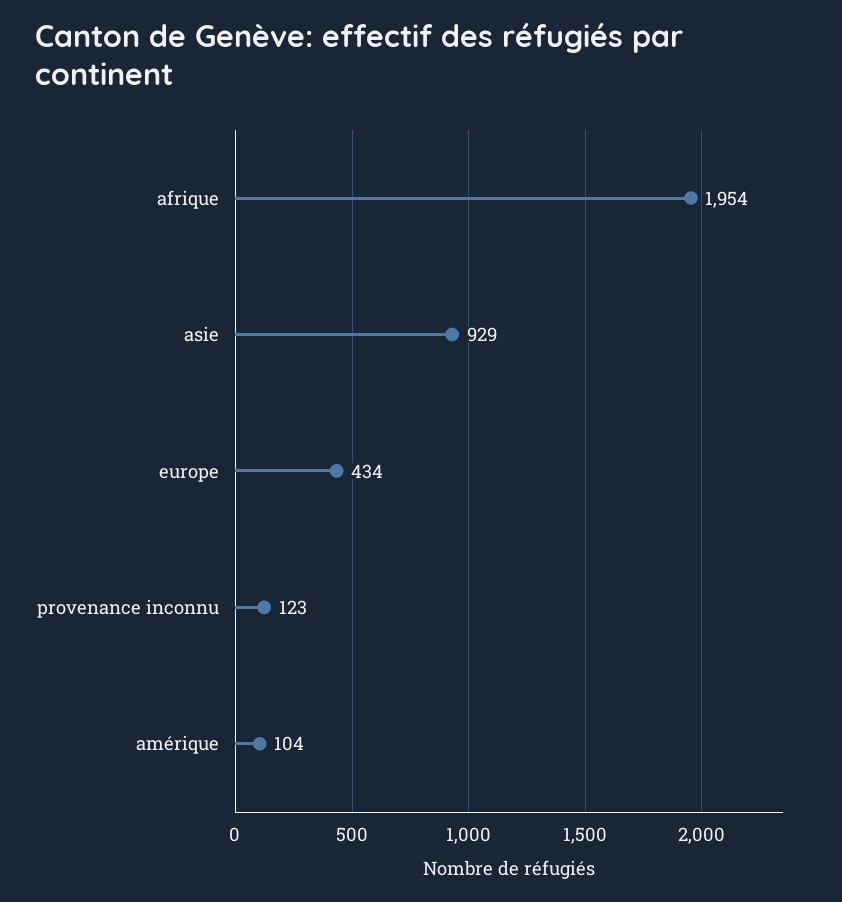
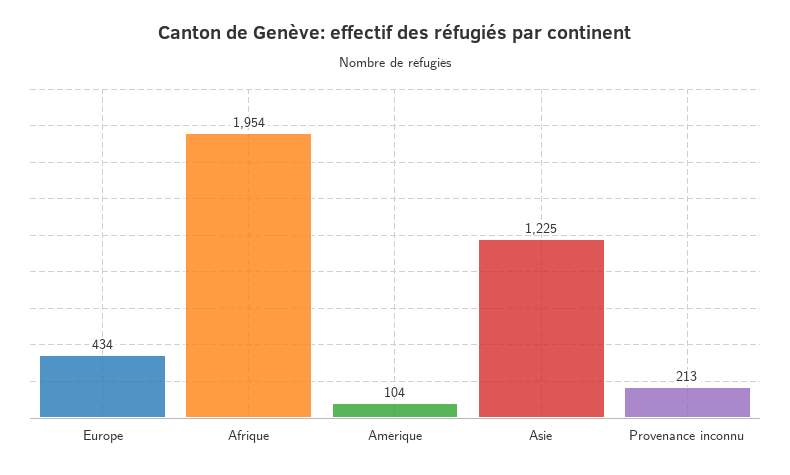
asie: 929 -> 1225
provenance inconnu: 123 -> 213

